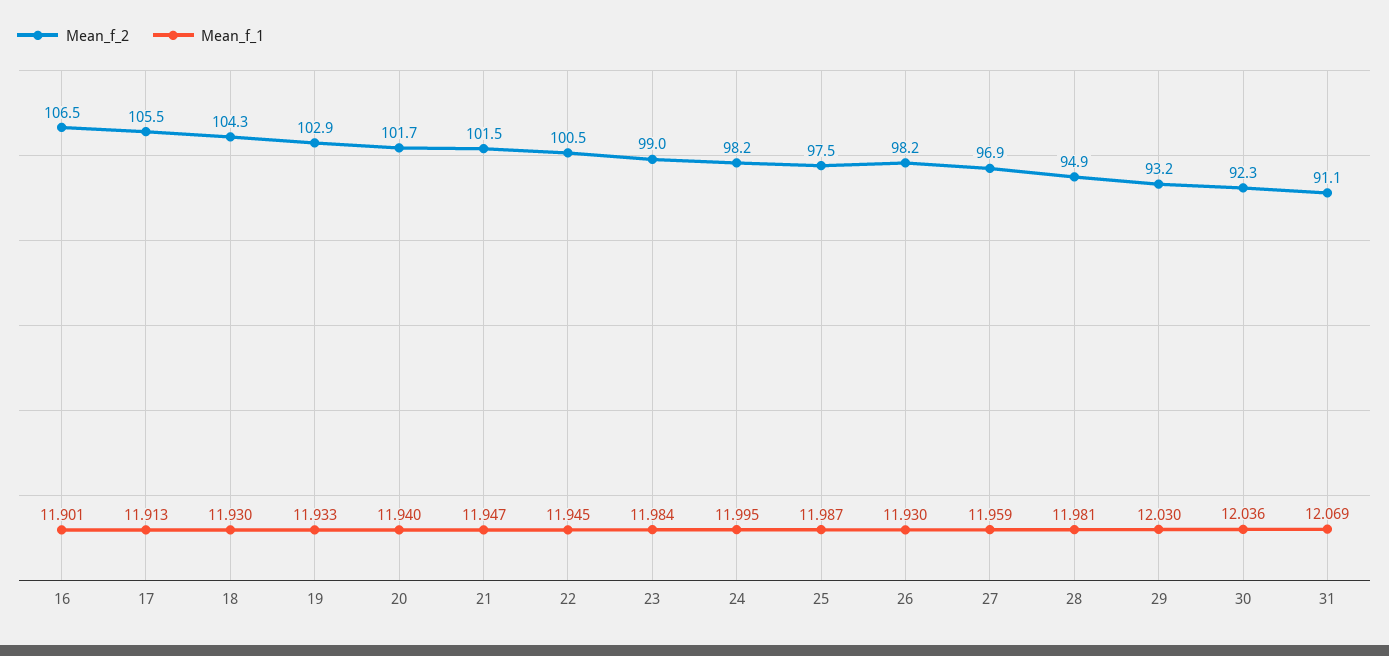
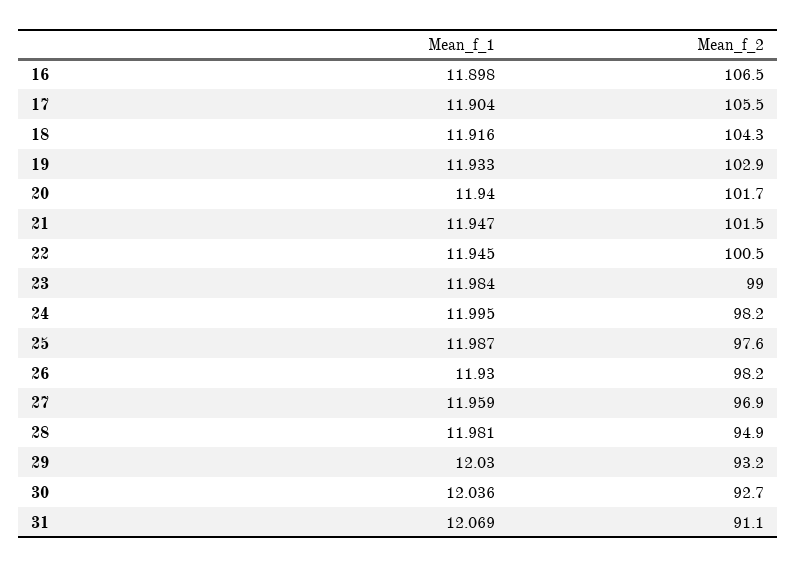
Mean_f_1, 16: 11.901 -> 11.898
Mean_f_1, 17: 11.913 -> 11.904
Mean_f_1, 18: 11.93 -> 11.916
Mean_f_2, 25: 97.5 -> 97.6
Mean_f_2, 30: 92.3 -> 92.7

